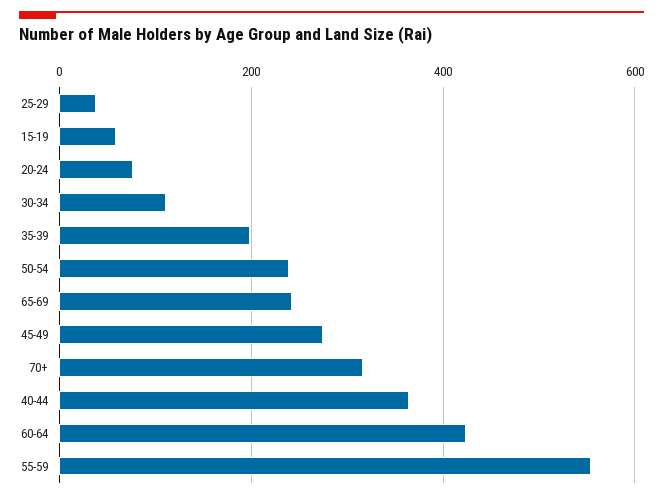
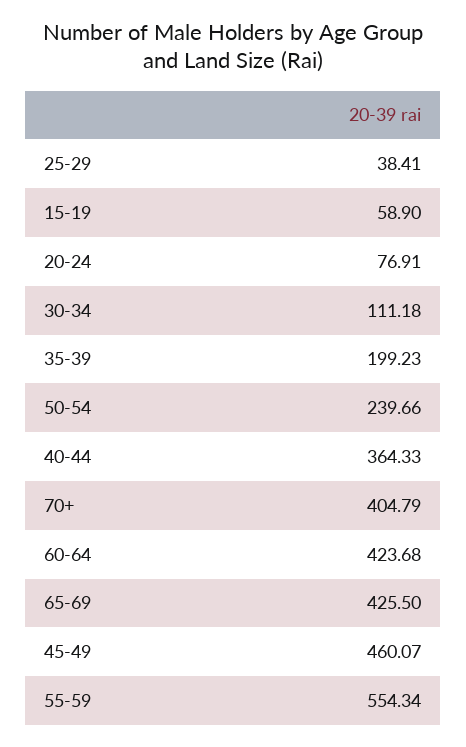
65-69: 240 -> 425.5
45-49: 280 -> 460.07
70+: 320 -> 404.79

